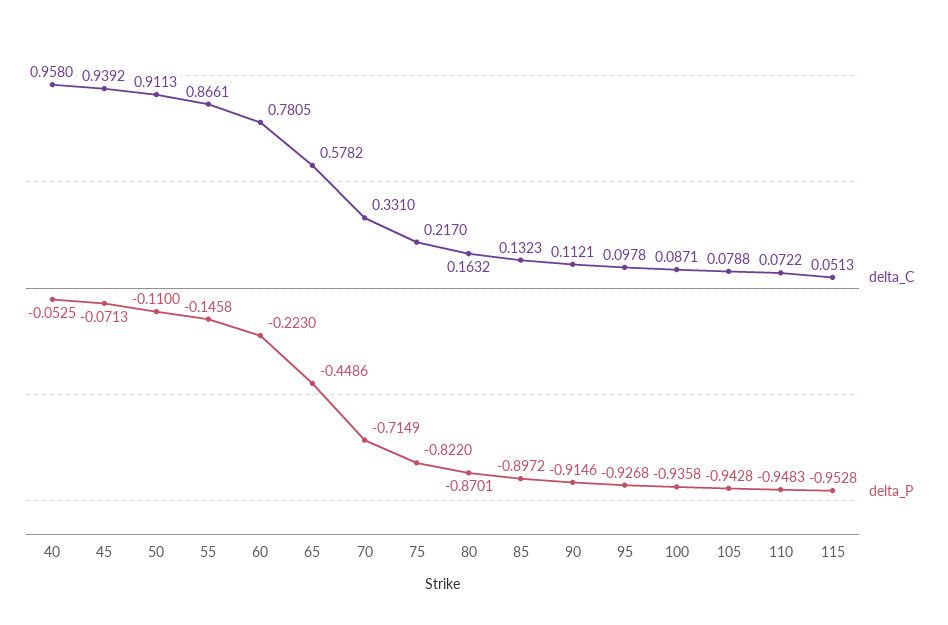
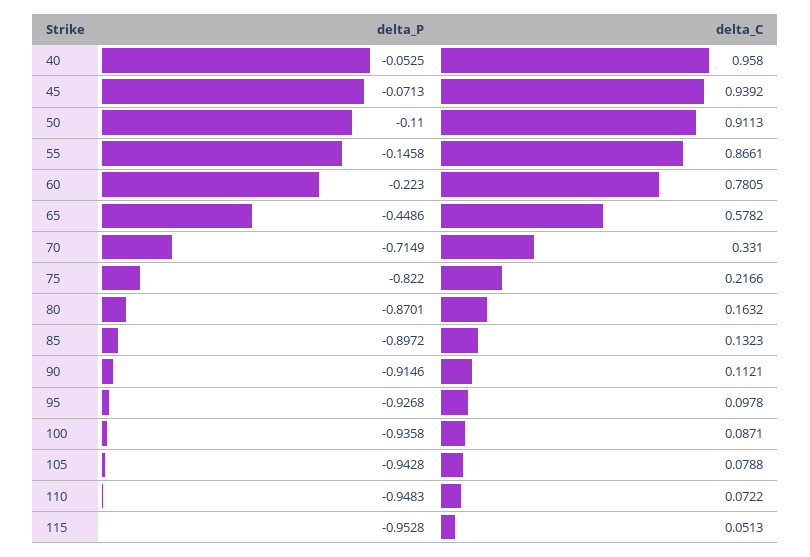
delta_C, 75: 0.217 -> 0.2166

